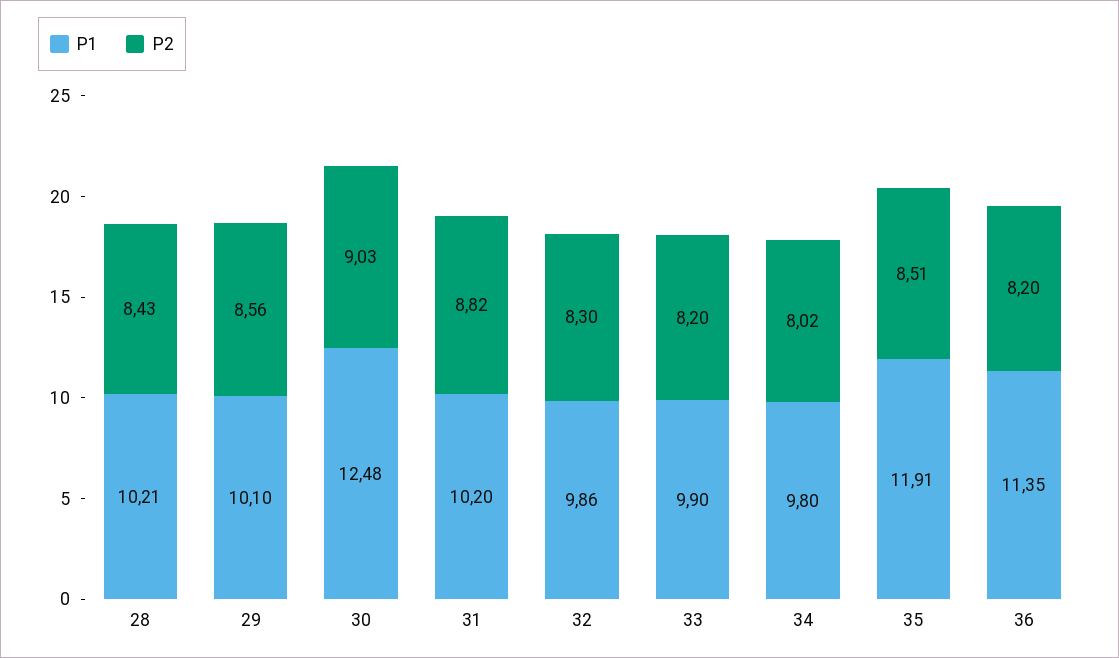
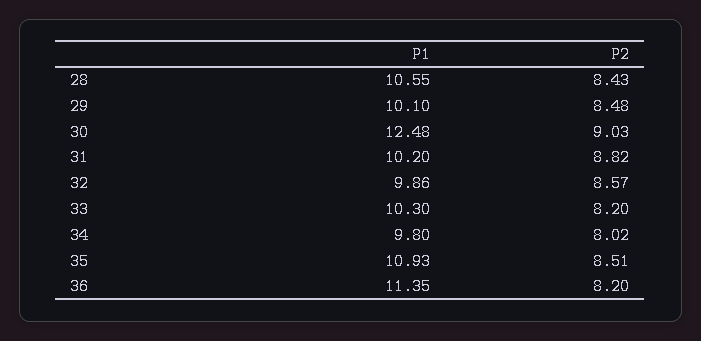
P1, 28: 10.21 -> 10.55
P2, 29: 8.56 -> 8.48
P2, 32: 8.3 -> 8.57
P1, 33: 9.9 -> 10.3
P1, 35: 11.91 -> 10.93

